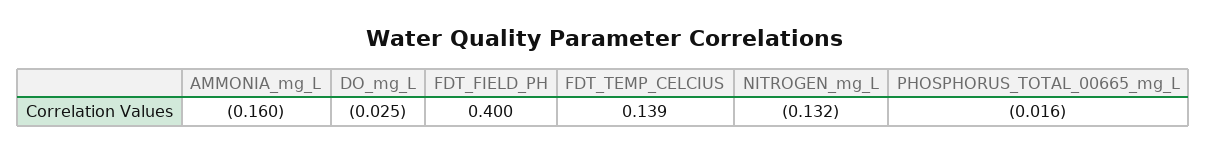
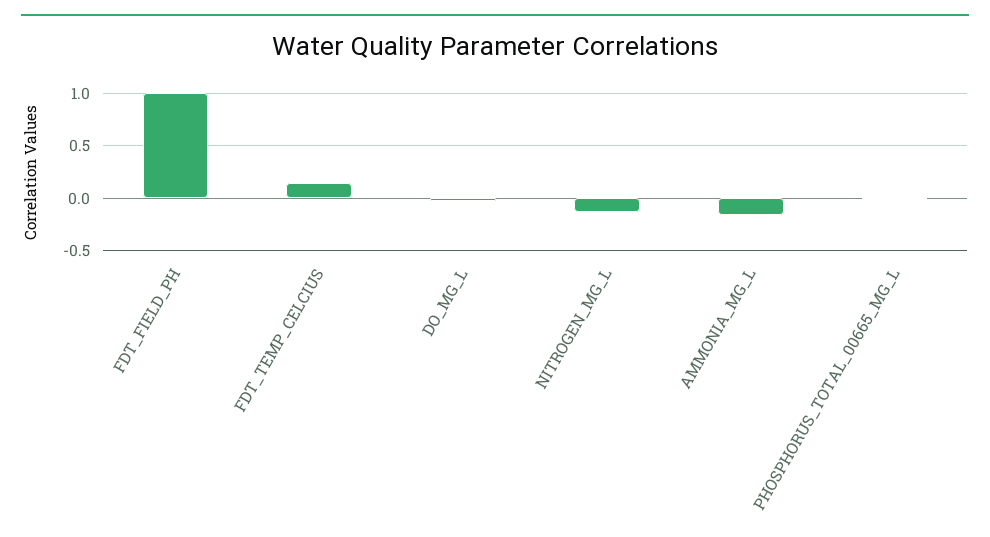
FDT_FIELD_PH: 0.4 -> 1

